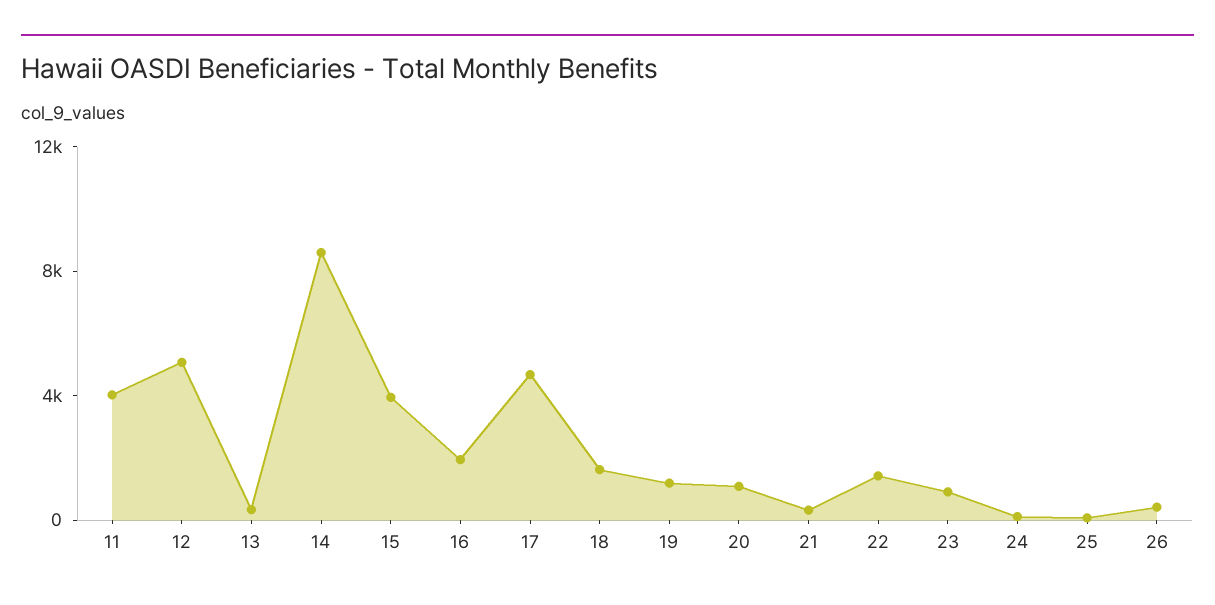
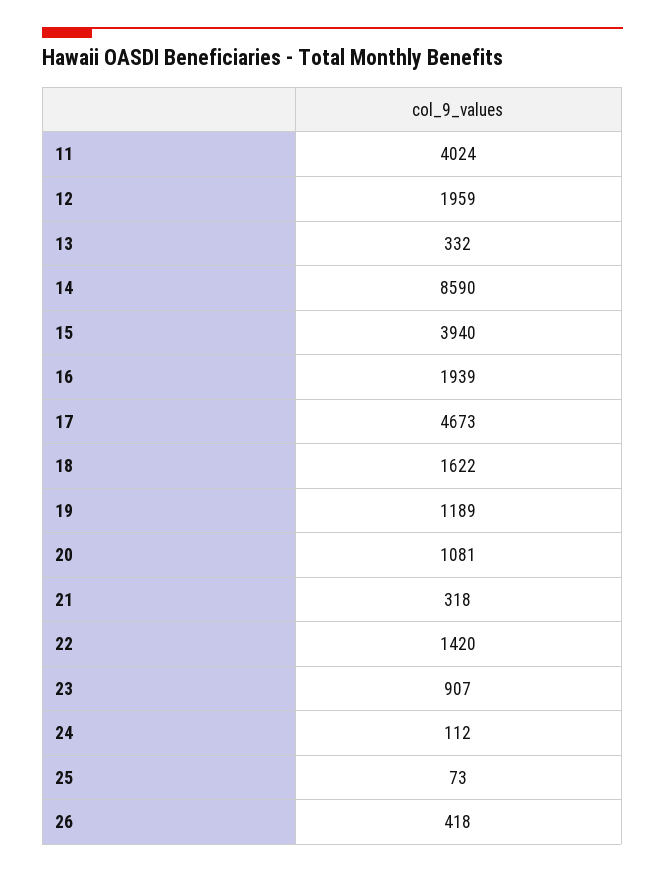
12: 5000 -> 1959

